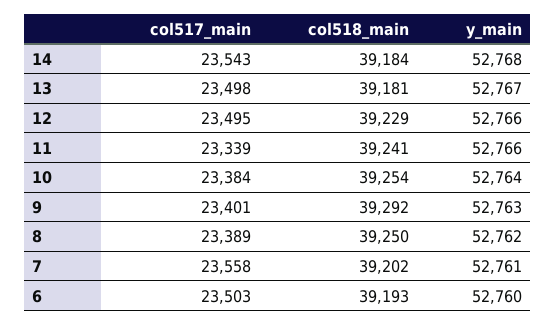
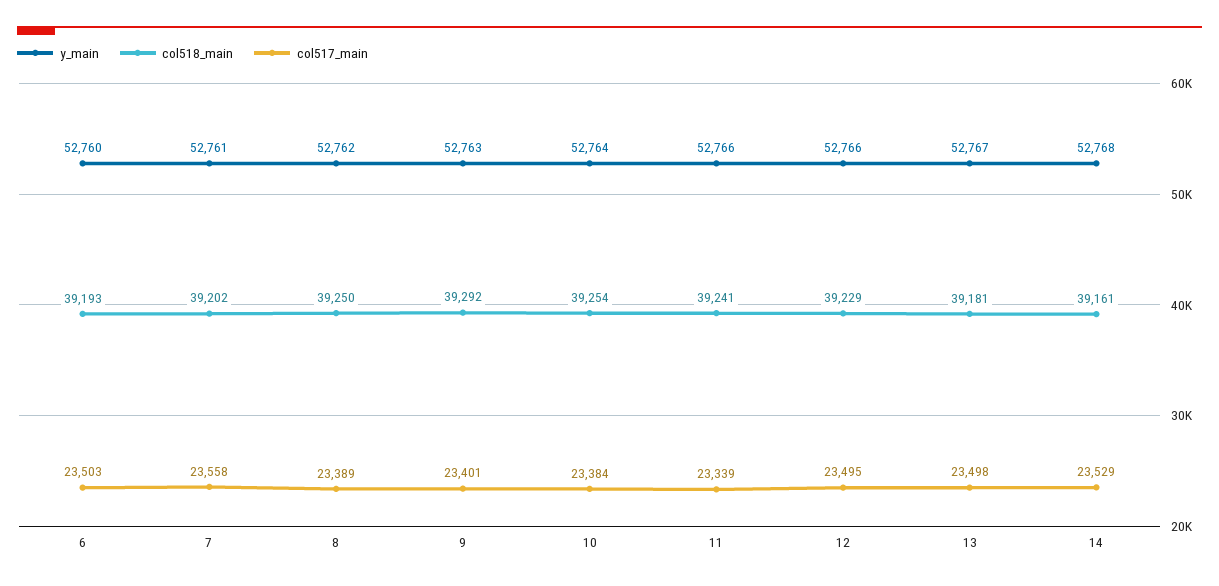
col517_main, 14: 23543 -> 23529
col518_main, 14: 39184 -> 39161

